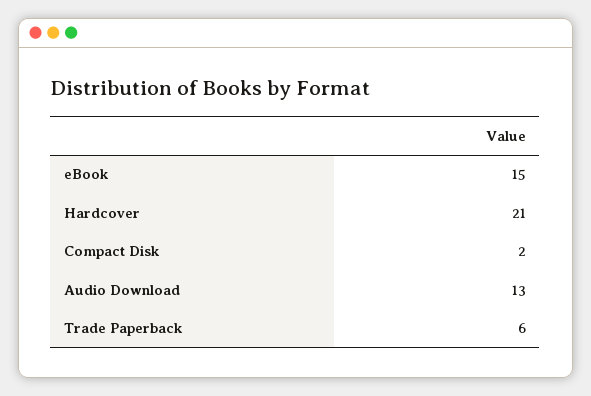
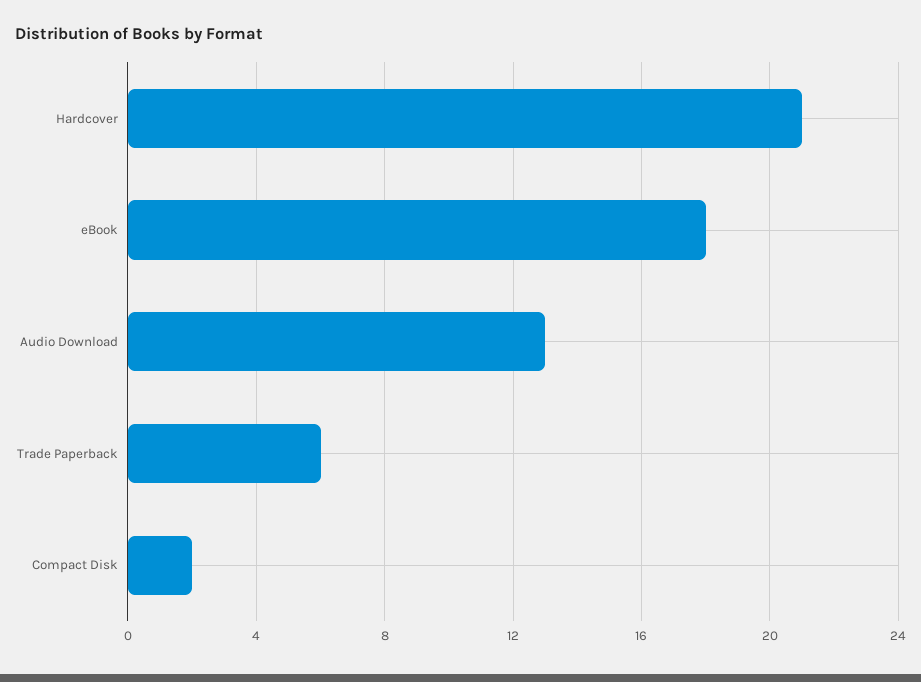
eBook: 15 -> 18

